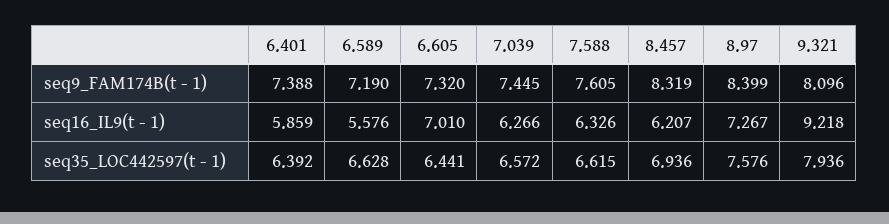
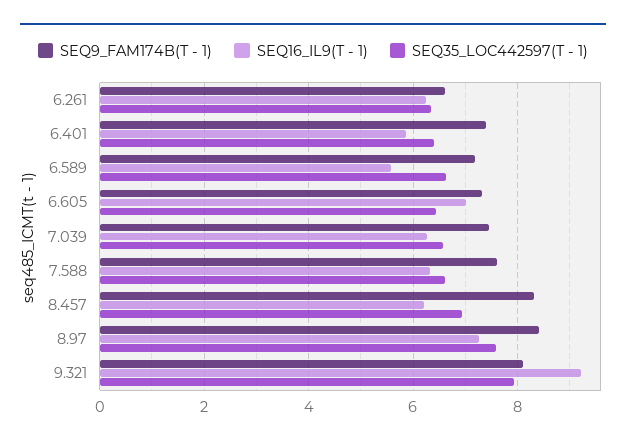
seq9_FAM174B(t - 1), 6.261: none -> 6.6
seq16_IL9(t - 1), 6.261: none -> 6.2
seq35_LOC442597(t - 1), 6.261: none -> 6.4

